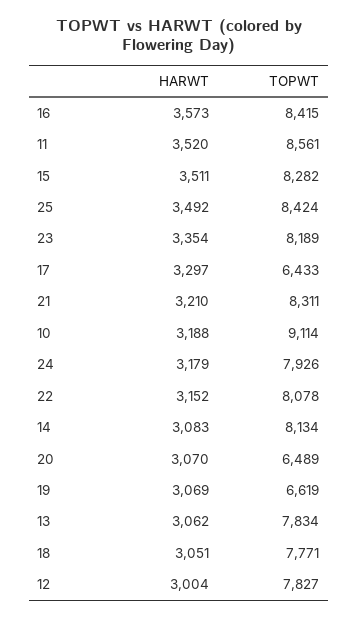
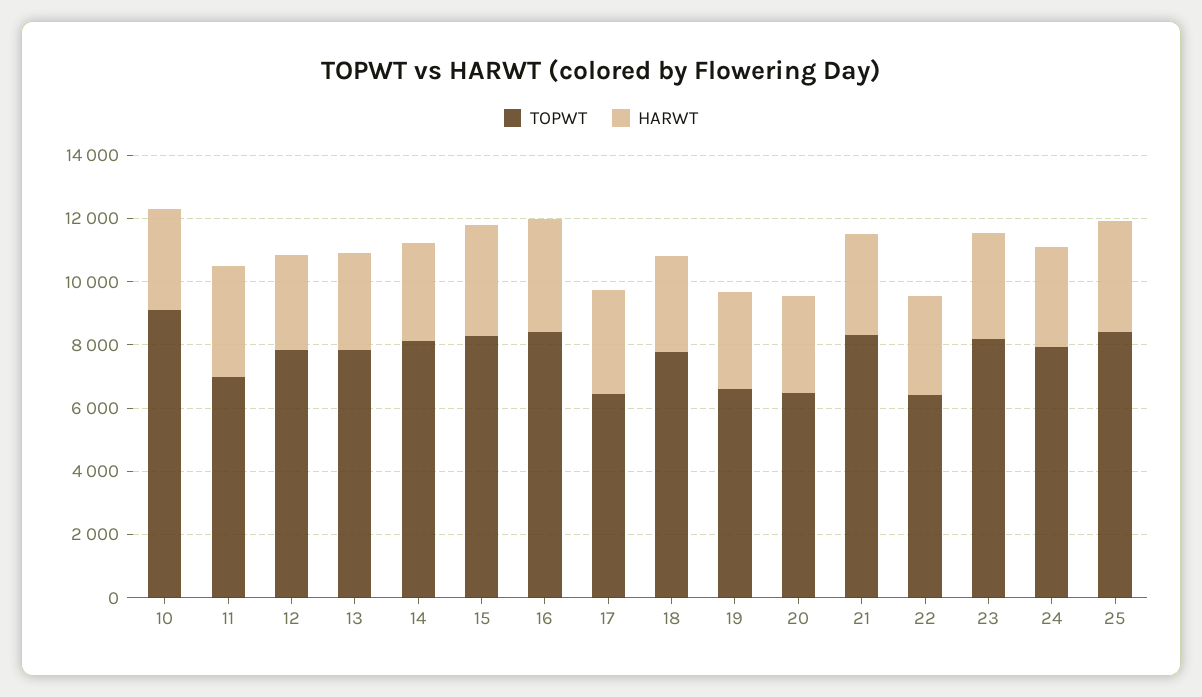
TOPWT, 11: 8561 -> 7000
TOPWT, 22: 8078 -> 6500

